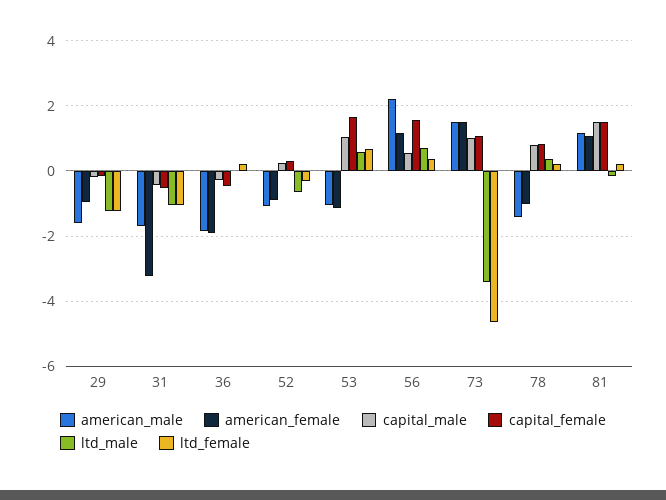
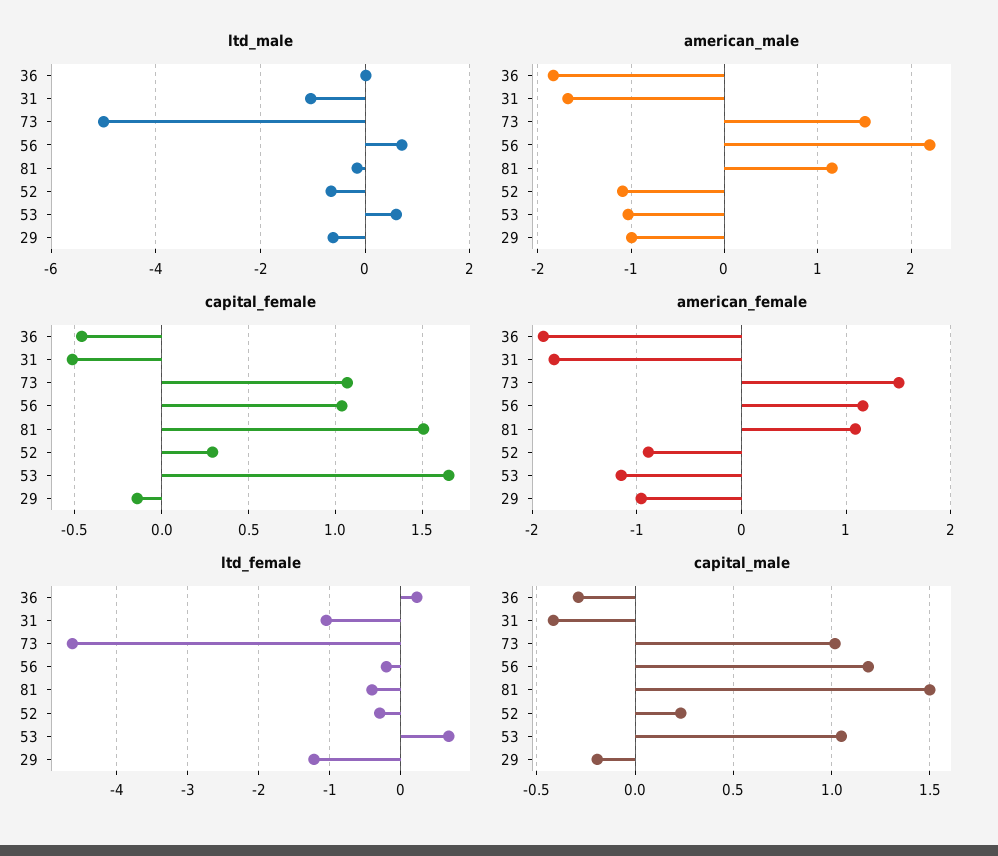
american_male, 29: -1.6 -> -1
ltd_male, 29: -1.2 -> -0.6
american_female, 31: -3.2 -> -1.8
capital_male, 56: 0.6 -> 1.2
capital_female, 56: 1.6 -> 1.05
ltd_female, 56: 0.4 -> -0.2
ltd_male, 73: -3.4 -> -5
american_male, 78: -1.4 -> none
american_female, 78: -1 -> none
capital_male, 78: 0.8 -> none
capital_female, 78: 0.8 -> none
ltd_male, 78: 0.4 -> none
ltd_female, 78: 0.2 -> none
ltd_female, 81: 0.2 -> -0.4

